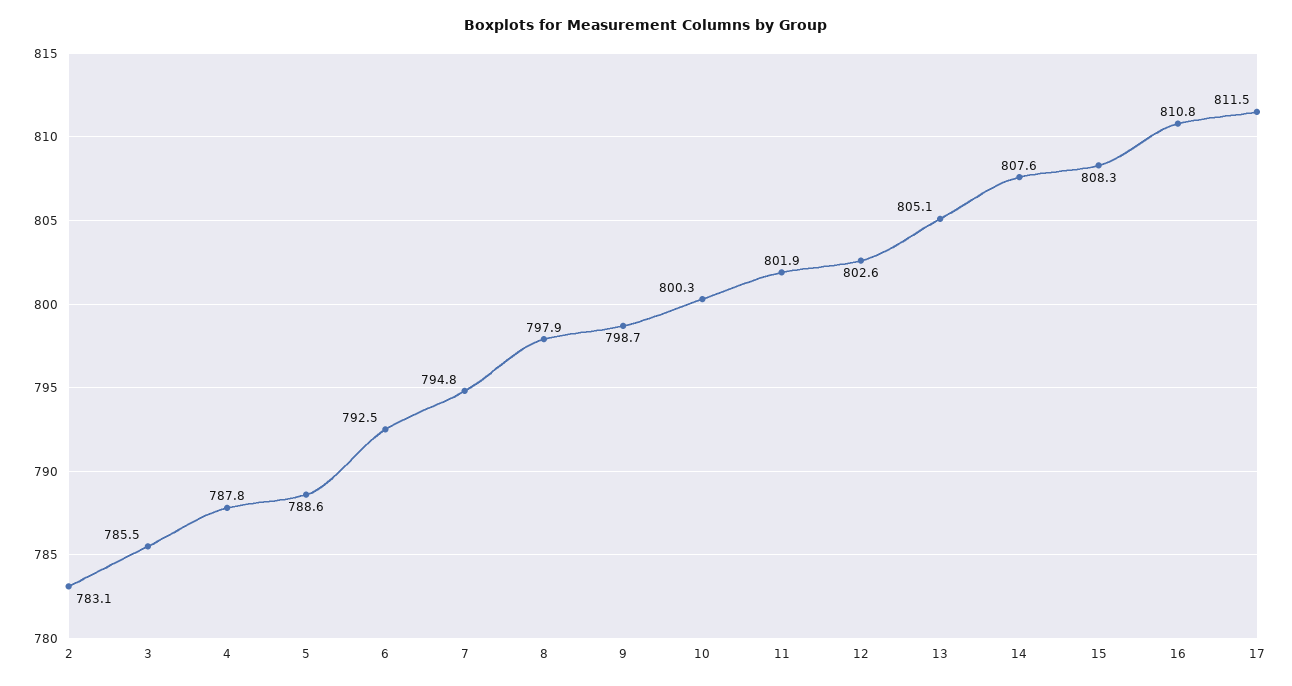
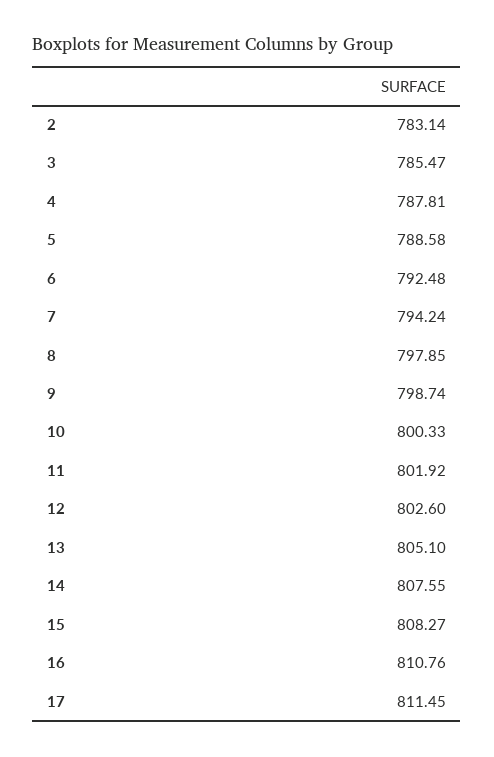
7: 794.8 -> 794.24

